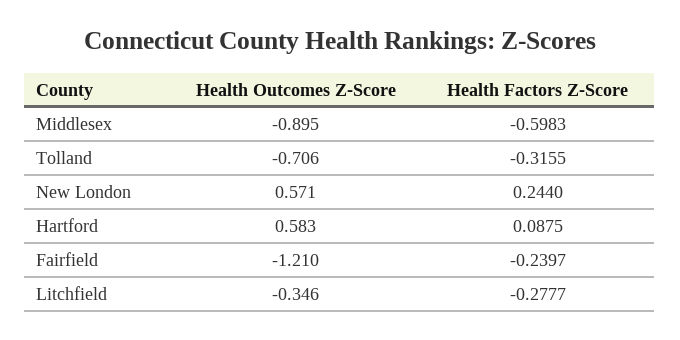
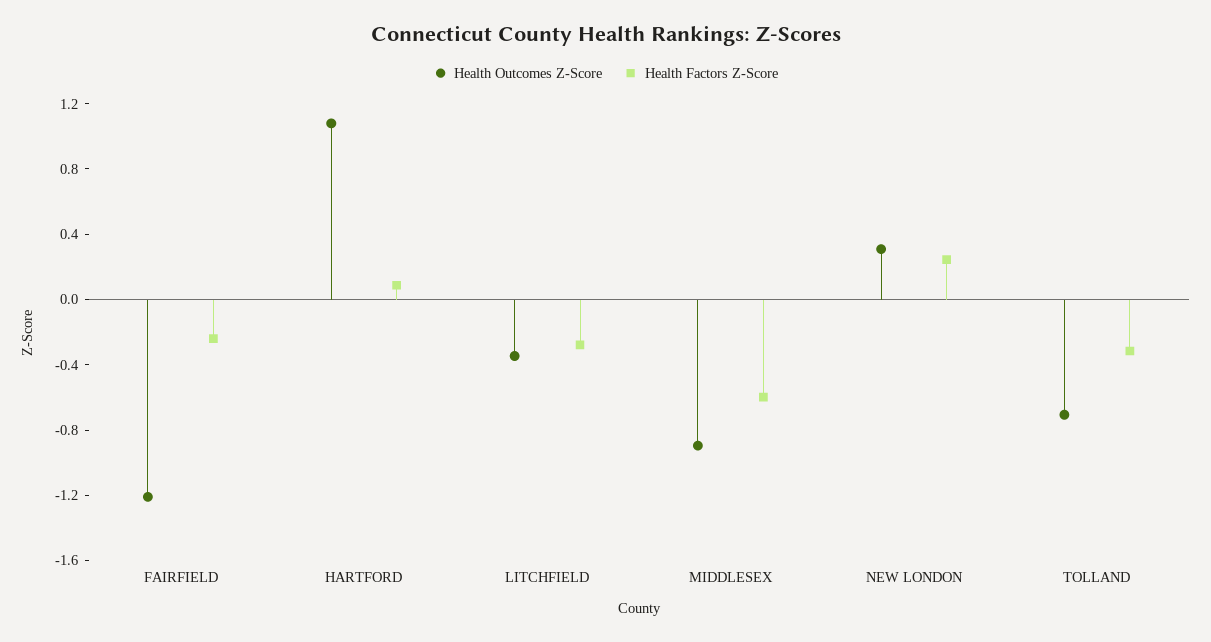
Health Outcomes Z-Score, New London: 0.571 -> 0.3
Health Outcomes Z-Score, Hartford: 0.583 -> 1.1

